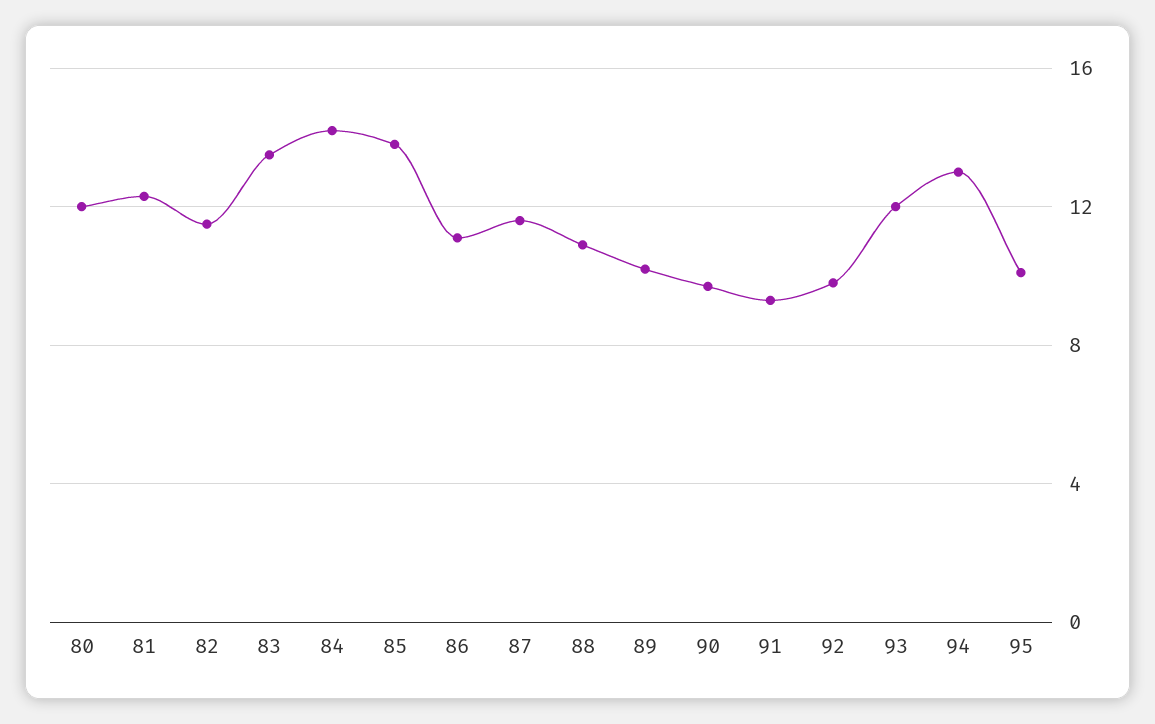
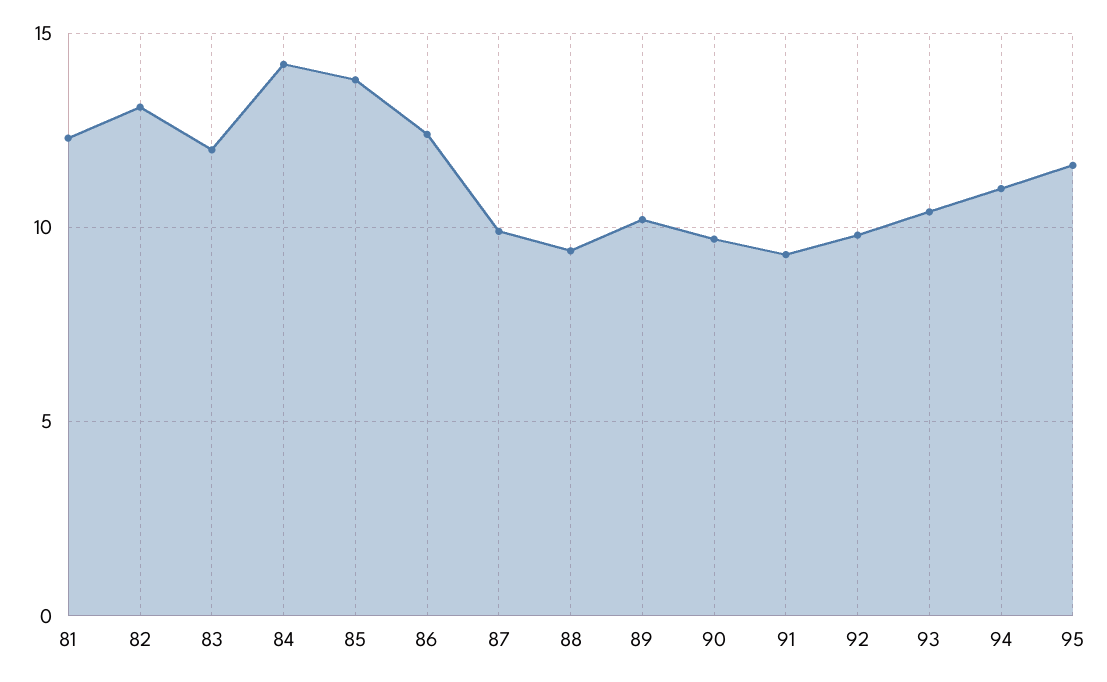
80: 12 -> none
82: 11.5 -> 13
83: 13.5 -> 12
86: 11 -> 12.5
87: 11.5 -> 10
88: 11 -> 9.5
93: 12 -> 10.5
94: 13 -> 11
95: 10 -> 11.5

